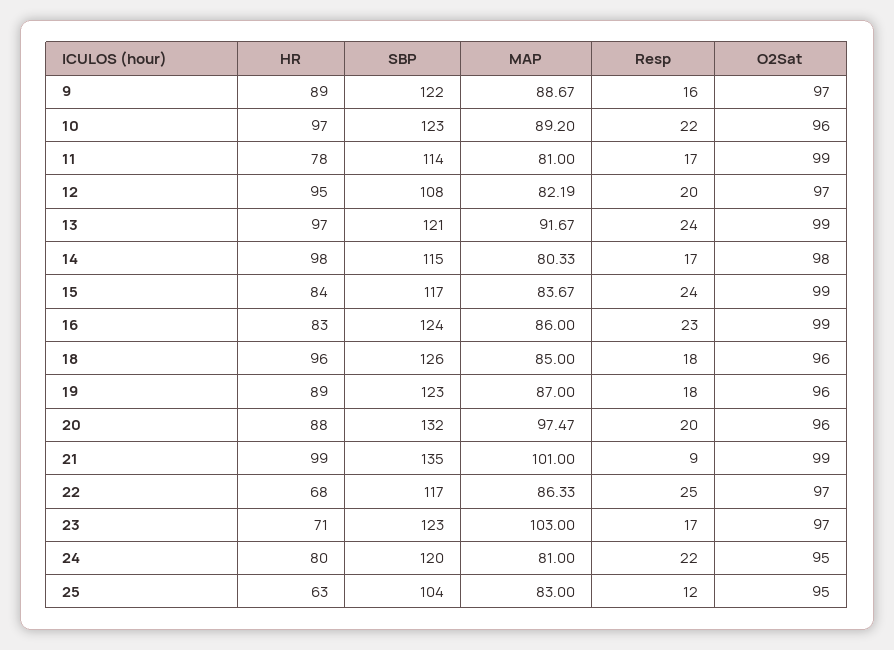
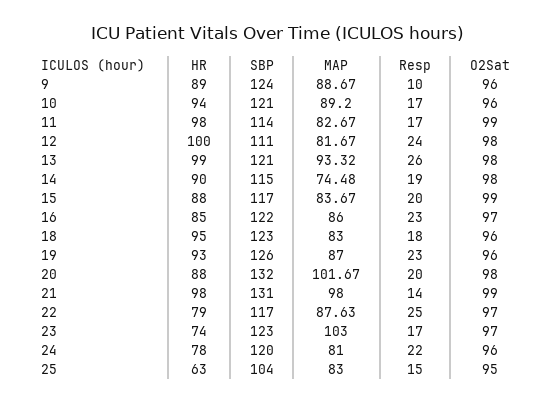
SBP, 9: 122 -> 124
Resp, 9: 16 -> 10
O2Sat, 9: 97 -> 96
HR, 10: 97 -> 94
SBP, 10: 123 -> 121
Resp, 10: 22 -> 17
HR, 11: 78 -> 98
MAP, 11: 81 -> 82.67
HR, 12: 95 -> 100
SBP, 12: 108 -> 111
MAP, 12: 82.19 -> 81.67
Resp, 12: 20 -> 24
O2Sat, 12: 97 -> 98
HR, 13: 97 -> 99
MAP, 13: 91.67 -> 93.32
Resp, 13: 24 -> 26
O2Sat, 13: 99 -> 98
HR, 14: 98 -> 90
MAP, 14: 80.33 -> 74.48
Resp, 14: 17 -> 19
HR, 15: 84 -> 88
Resp, 15: 24 -> 20
HR, 16: 83 -> 85
SBP, 16: 124 -> 122
O2Sat, 16: 99 -> 97
HR, 18: 96 -> 95
SBP, 18: 126 -> 123
MAP, 18: 85 -> 83
HR, 19: 89 -> 93
SBP, 19: 123 -> 126
Resp, 19: 18 -> 23
MAP, 20: 97.47 -> 101.67
O2Sat, 20: 96 -> 98
HR, 21: 99 -> 98
SBP, 21: 135 -> 131
MAP, 21: 101 -> 98
Resp, 21: 9 -> 14
HR, 22: 68 -> 79
MAP, 22: 86.33 -> 87.63
HR, 23: 71 -> 74
HR, 24: 80 -> 78
O2Sat, 24: 95 -> 96
Resp, 25: 12 -> 15

